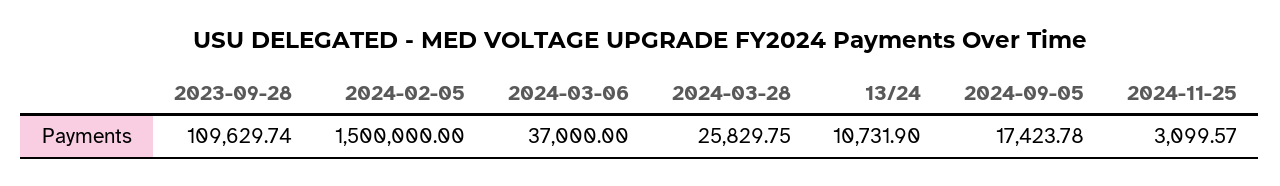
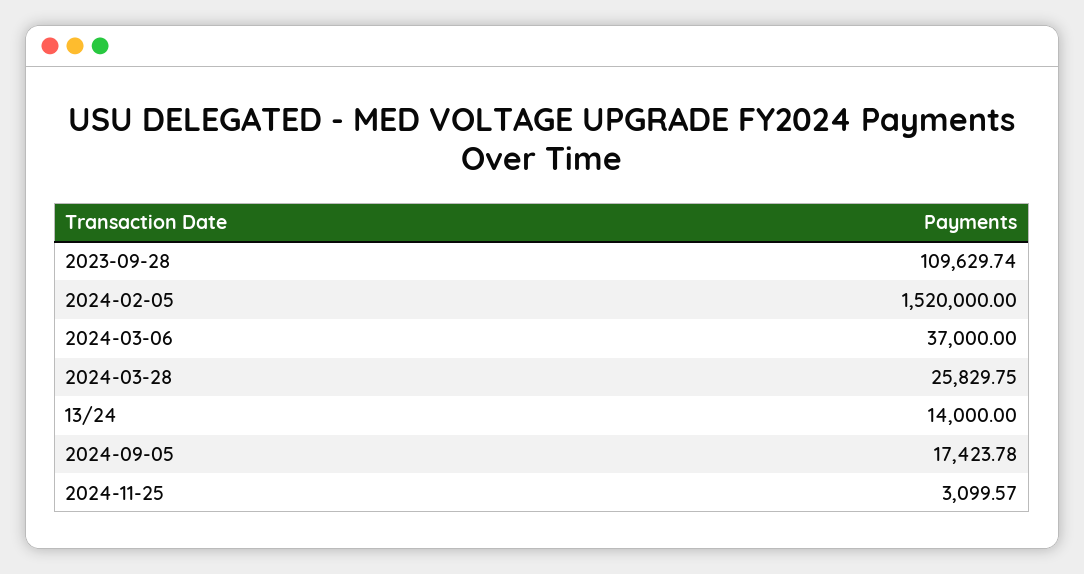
2024-02-05: 1500000 -> 1520000
13/24: 10731.9 -> 14000

